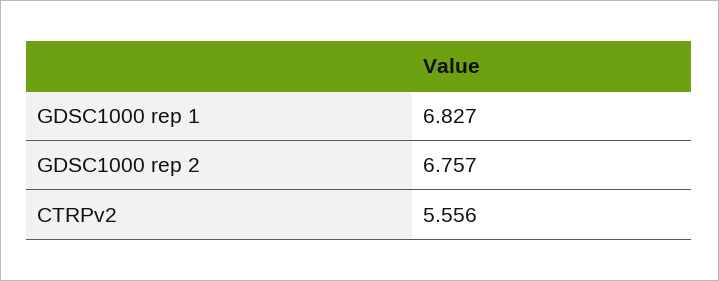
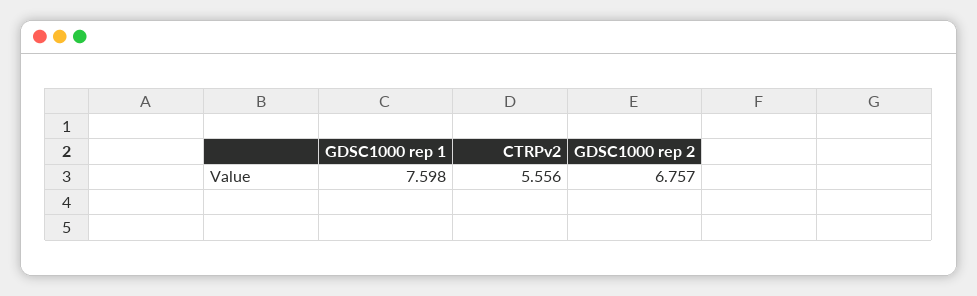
GDSC1000 rep 1: 6.827 -> 7.598

